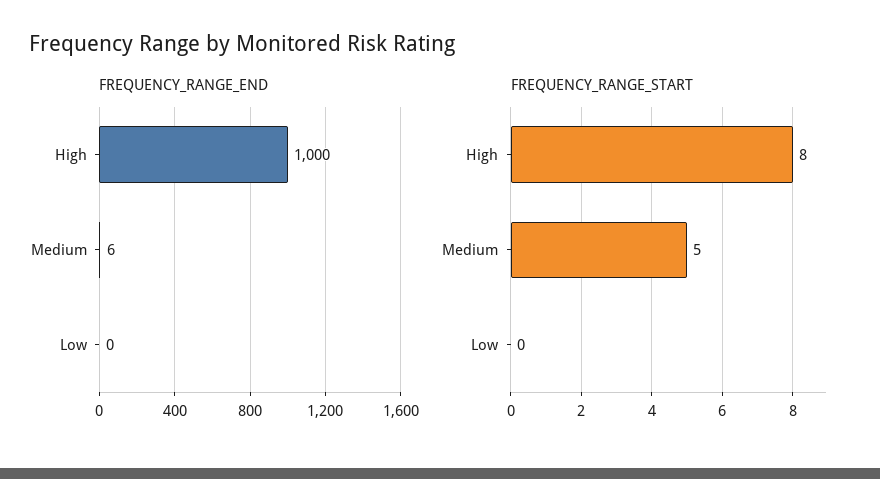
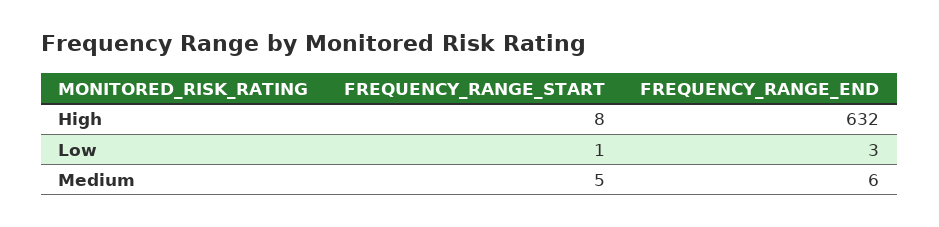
FREQUENCY_RANGE_END, High: 1000 -> 632
FREQUENCY_RANGE_END, Low: 0 -> 3
FREQUENCY_RANGE_START, Low: 0 -> 1

